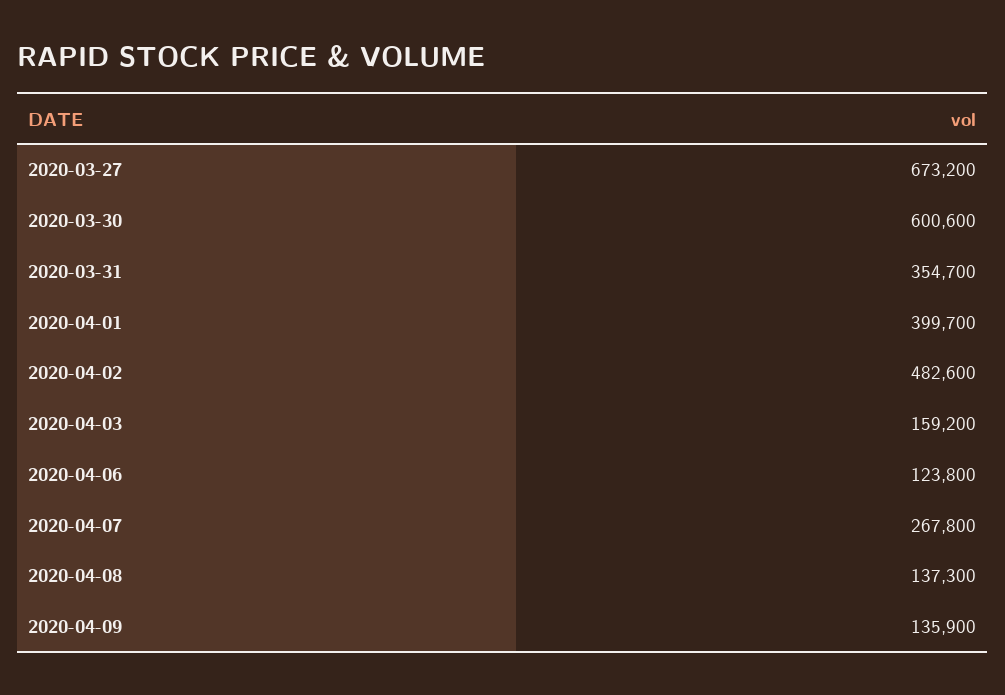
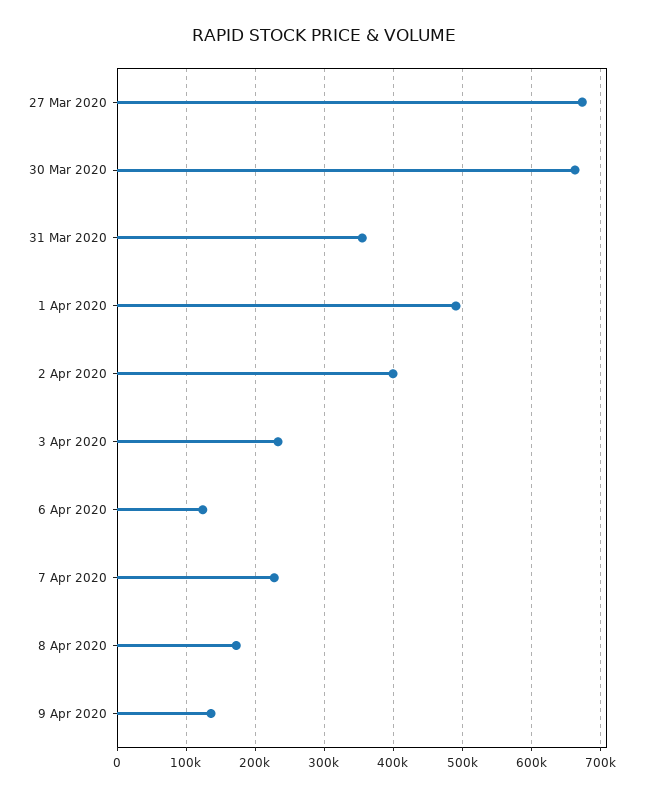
2020-03-30: 600600 -> 660000
2020-04-01: 399700 -> 490000
2020-04-02: 482600 -> 400000
2020-04-03: 159200 -> 230000
2020-04-07: 267800 -> 230000
2020-04-08: 137300 -> 170000

